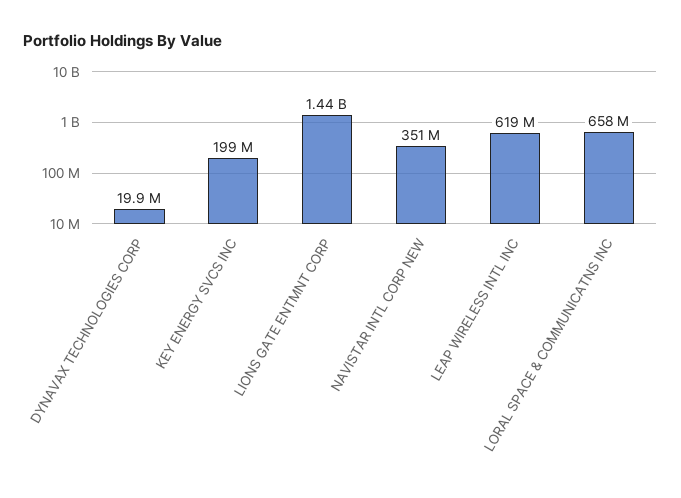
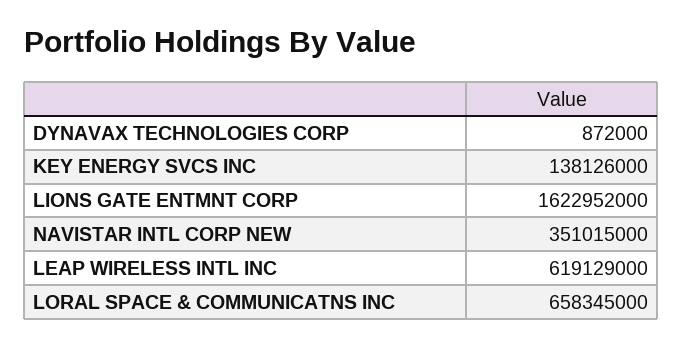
DYNAVAX TECHNOLOGIES CORP: 19900000 -> 872000
KEY ENERGY SVCS INC: 199000000 -> 138126000
LIONS GATE ENTMNT CORP: 1440000000 -> 1622952000

